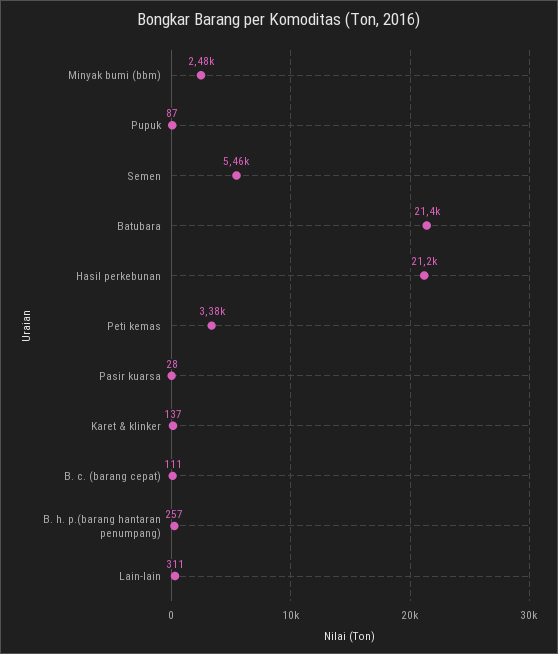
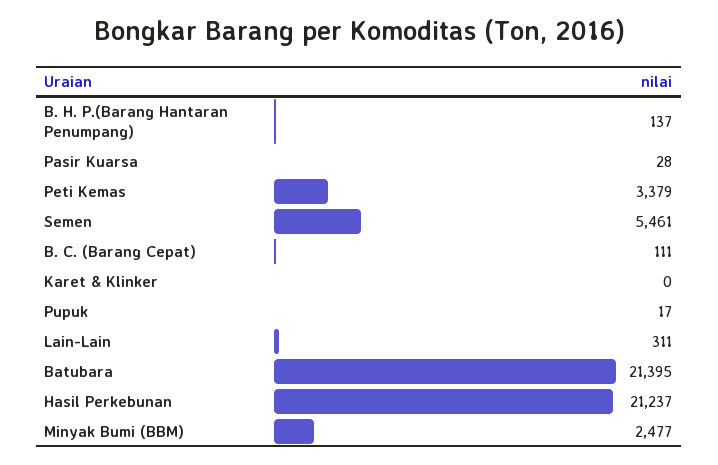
Pupuk: 87 -> 17
Karet & klinker: 137 -> 0
B. h. p.(barang hantaran penumpang): 257 -> 137

